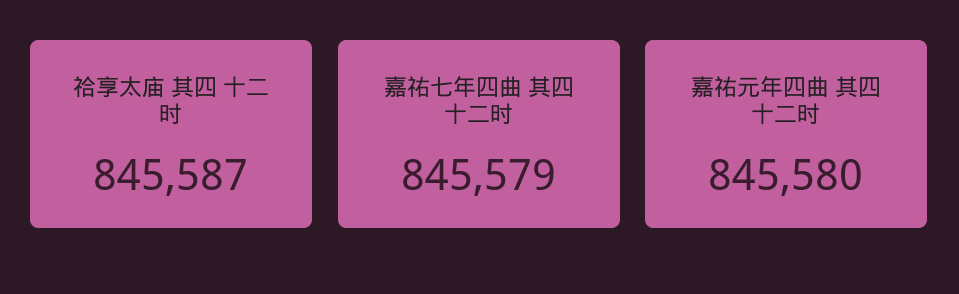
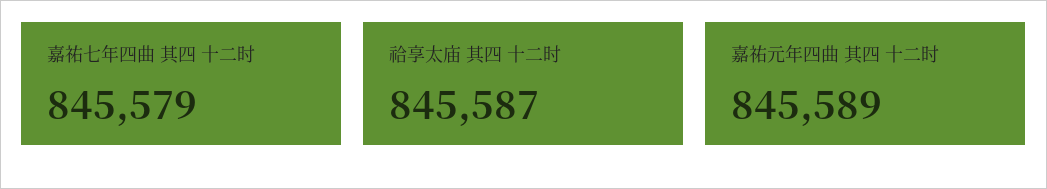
嘉祐元年四曲 其四 十二时: 845580 -> 845589

